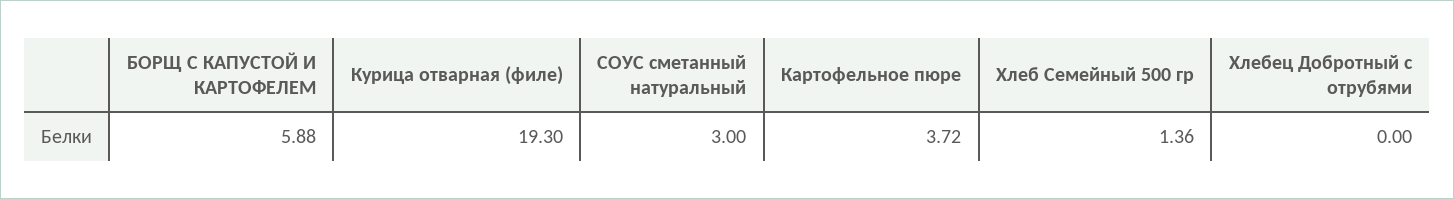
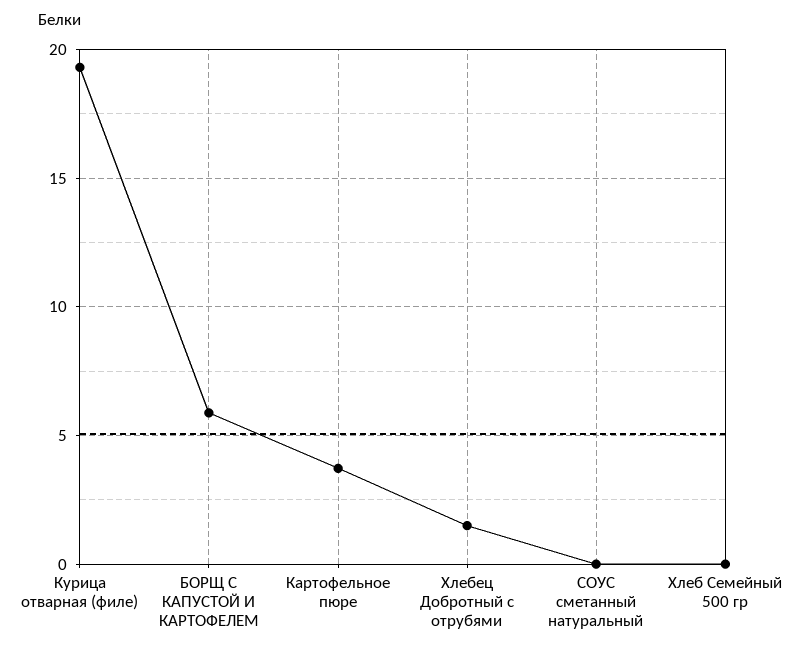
СОУС сметанный натуральный: 3 -> 0
Хлеб Семейный 500 гр: 1.36 -> 0
Хлебец Добротный с отрубями: 0 -> 1.5

